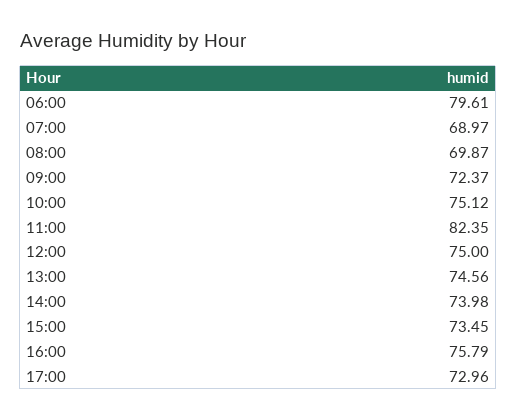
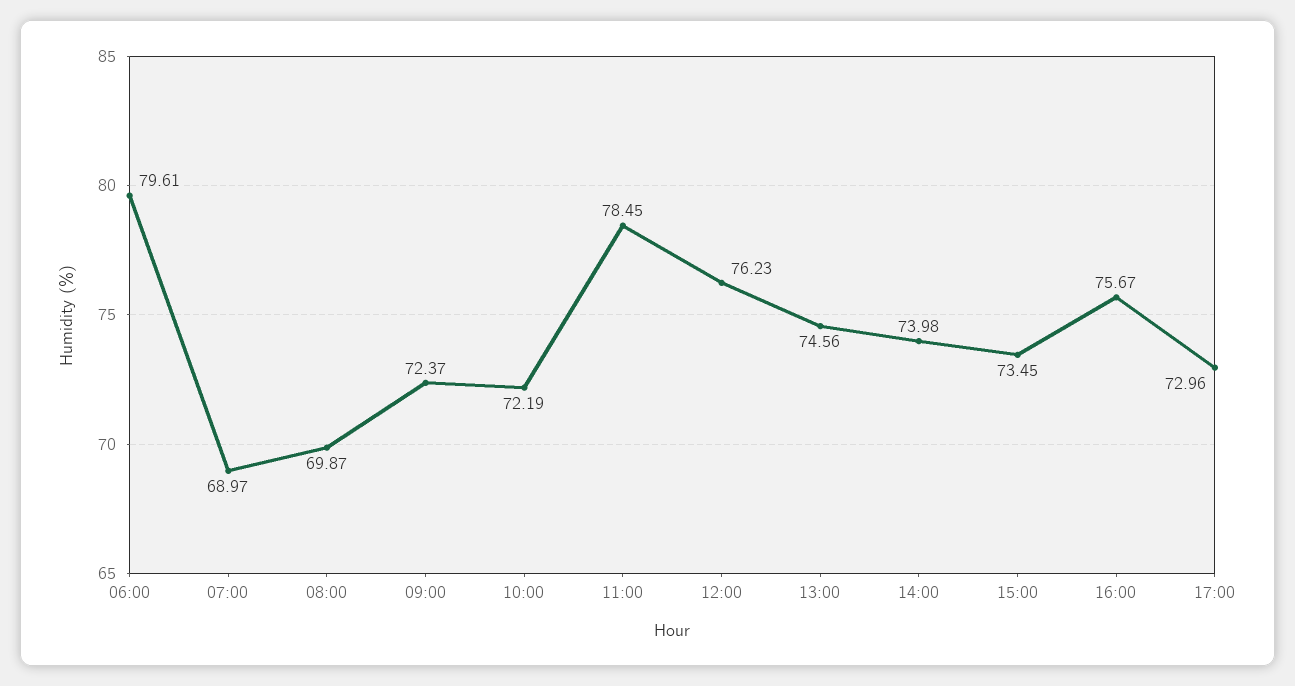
10:00: 75.12 -> 72.19
11:00: 82.35 -> 78.45
12:00: 75 -> 76.23
16:00: 75.79 -> 75.67

